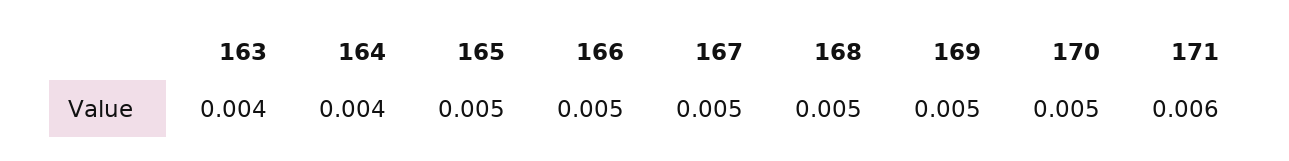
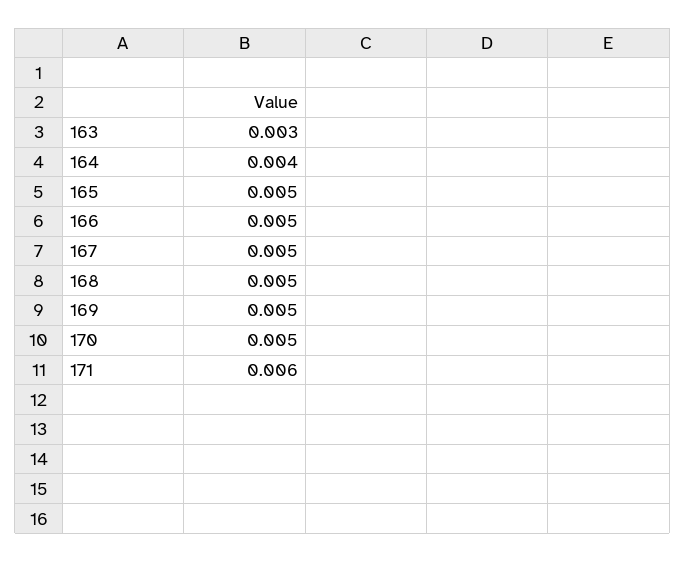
163: 0.004 -> 0.003

